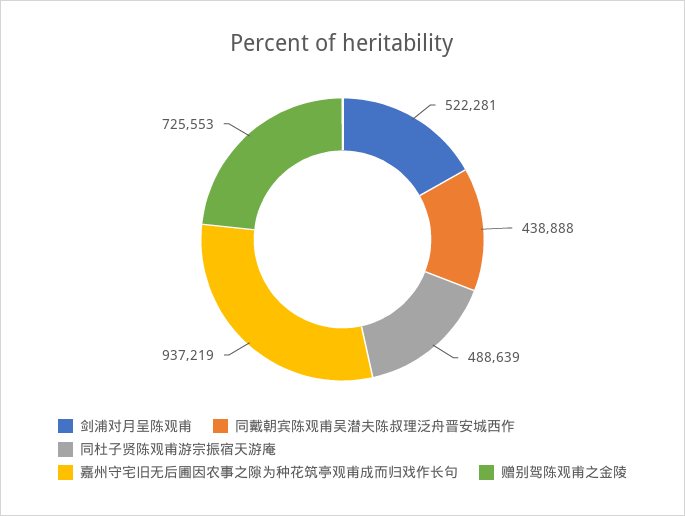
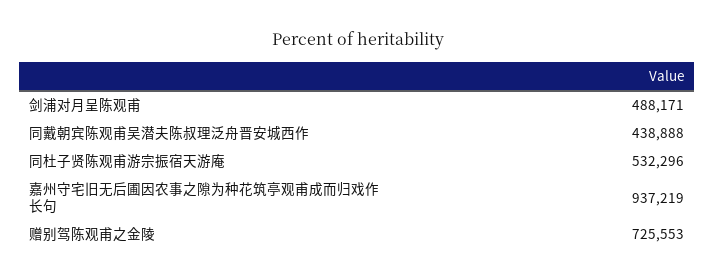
剑浦对月呈陈观甫: 522281 -> 488171
同杜子贤陈观甫游宗振宿天游庵: 488639 -> 532296

